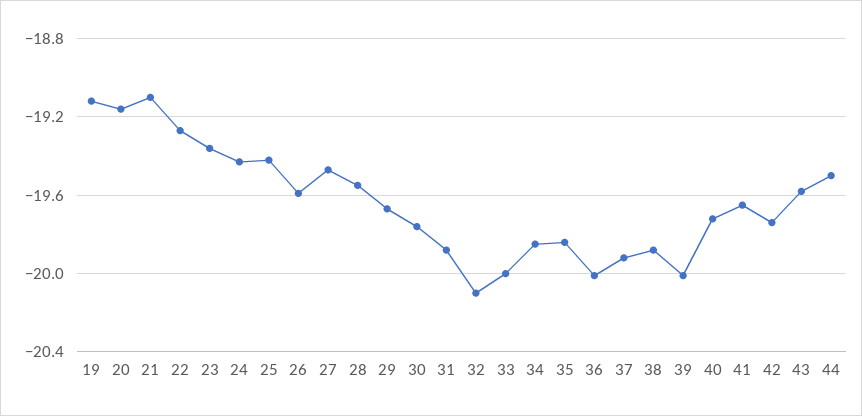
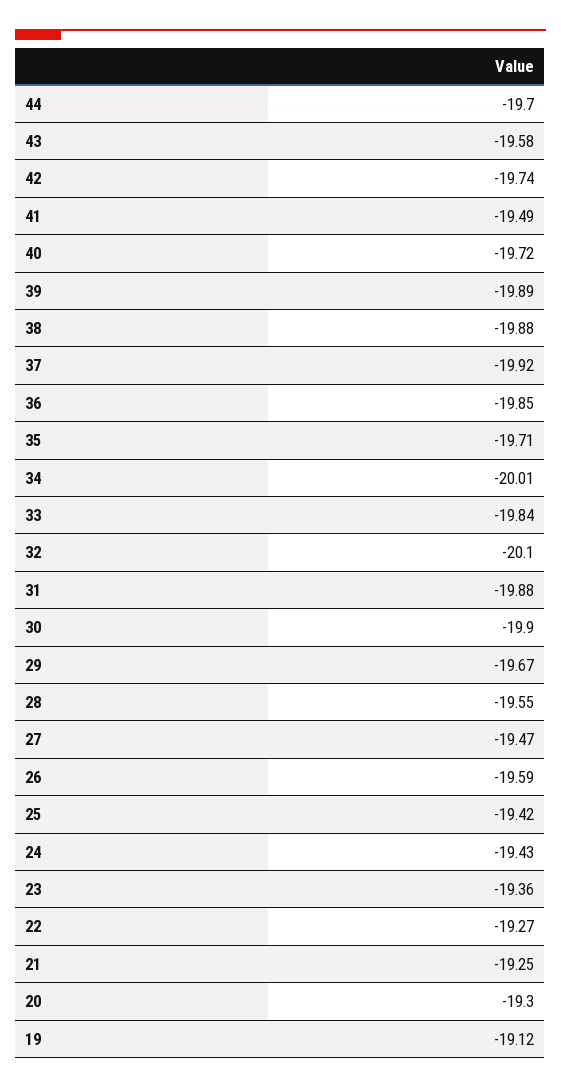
20: -19.15 -> -19.3
21: -19.1 -> -19.25
30: -19.75 -> -19.9
33: -20 -> -19.84
34: -19.85 -> -20.01
35: -19.85 -> -19.71
36: -20 -> -19.85
39: -20 -> -19.89
41: -19.65 -> -19.49
44: -19.5 -> -19.7

